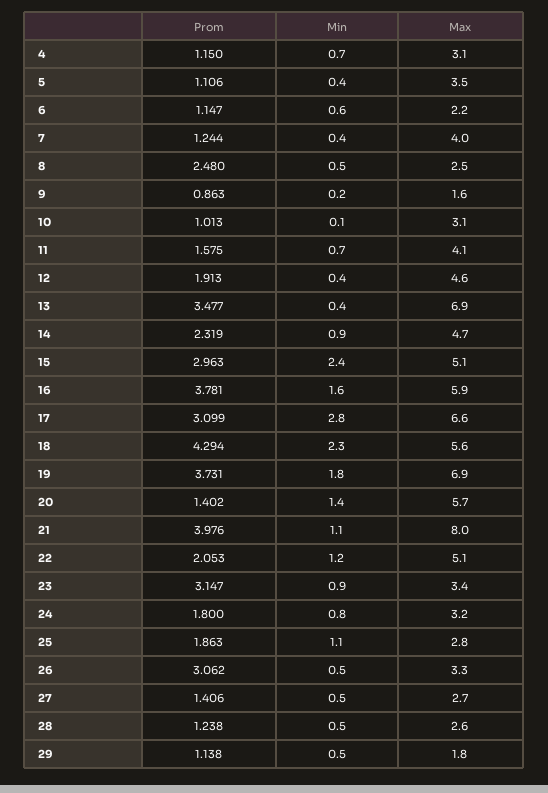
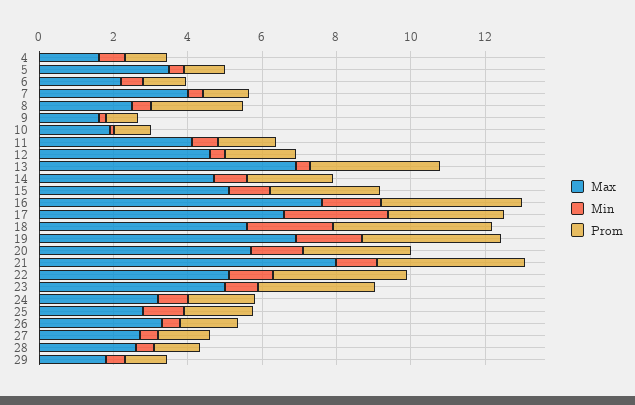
Max, 4: 3.1 -> 1.5
Max, 10: 3.1 -> 2
Min, 15: 2.4 -> 1
Max, 16: 5.9 -> 7.5
Prom, 20: 1.402 -> 3
Prom, 22: 2.053 -> 3.5
Max, 23: 3.4 -> 5
Prom, 26: 3.062 -> 1.5

